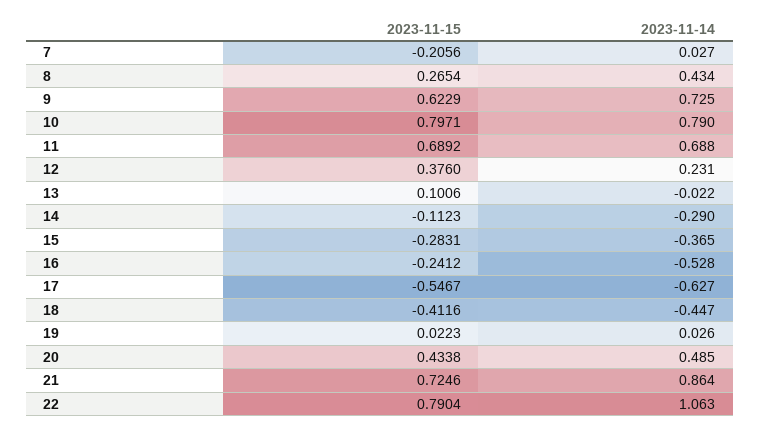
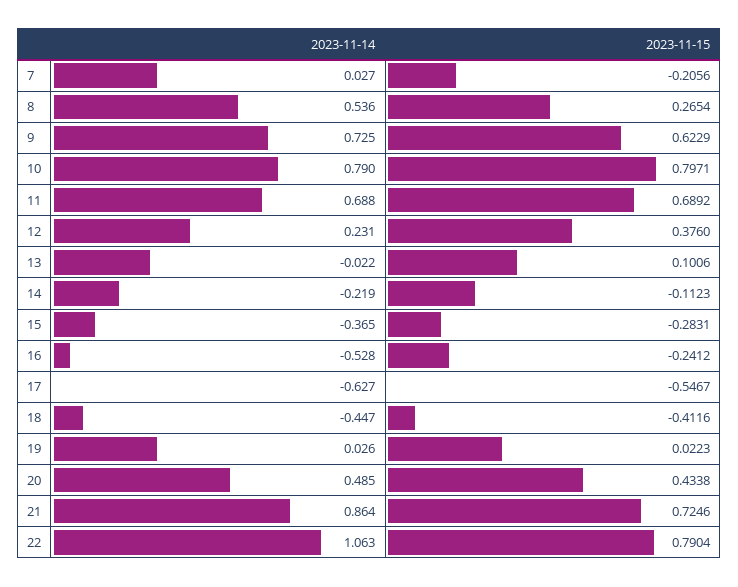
2023-11-14, 8: 0.434 -> 0.536
2023-11-14, 14: -0.29 -> -0.219

